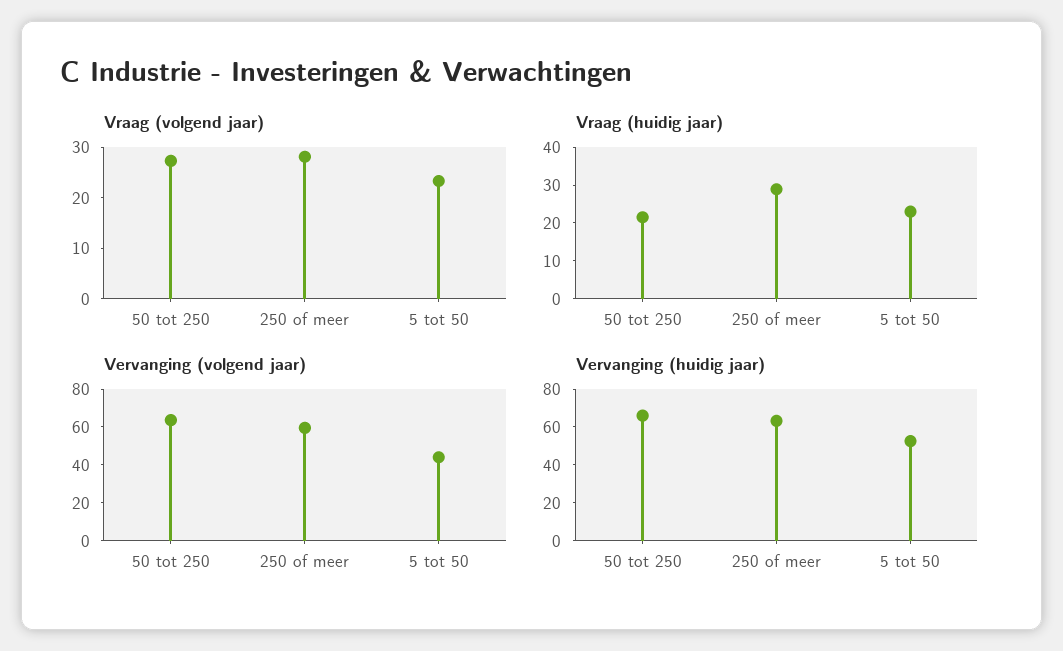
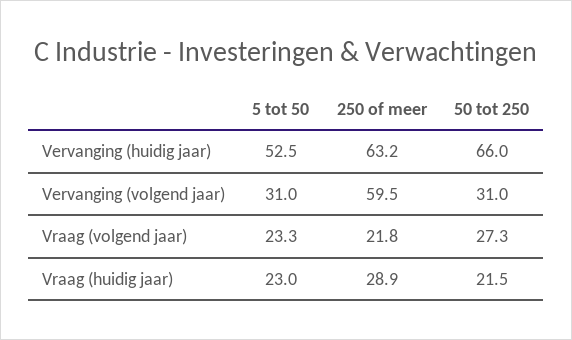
Vraag (volgend jaar), 250 of meer: 28 -> 21.8
Vervanging (volgend jaar), 50 tot 250: 65 -> 31
Vervanging (volgend jaar), 5 tot 50: 45 -> 31

